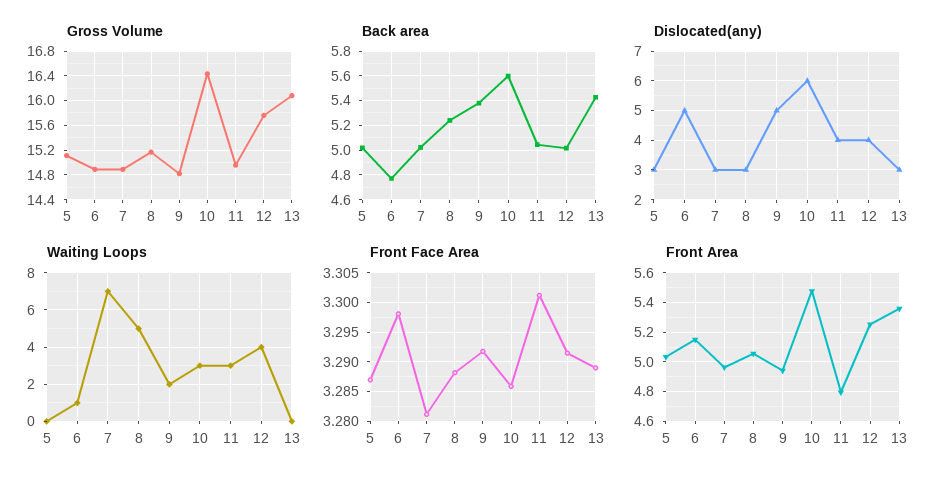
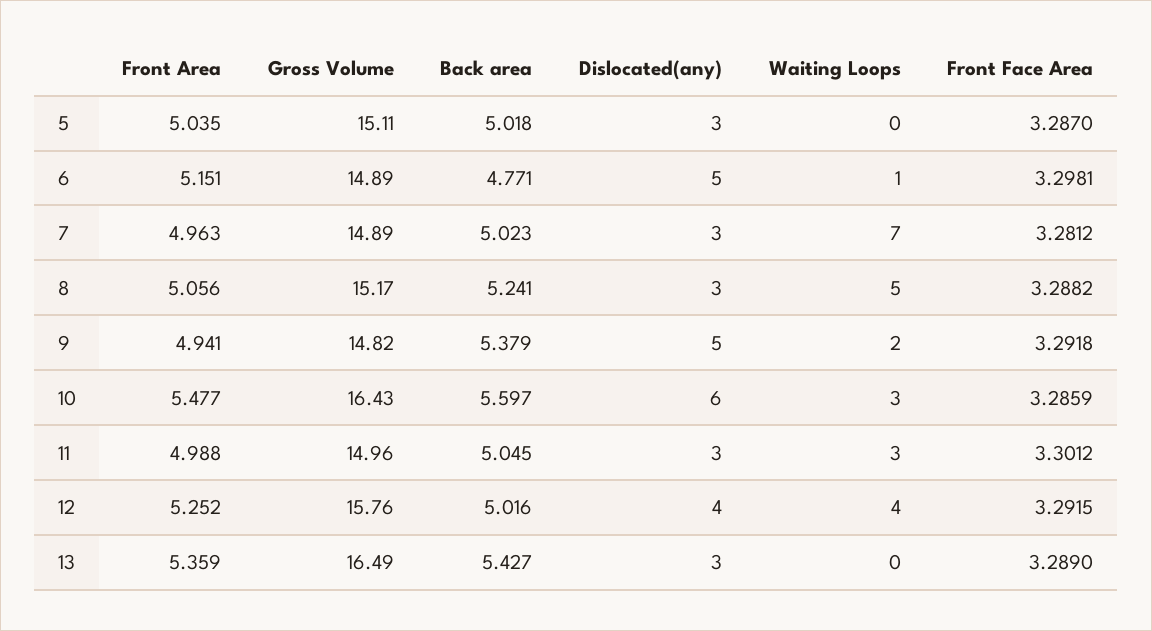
Gross Volume, 13: 16.1 -> 16.49
Dislocated(any), 11: 4 -> 3
Front Area, 11: 4.8 -> 4.988

